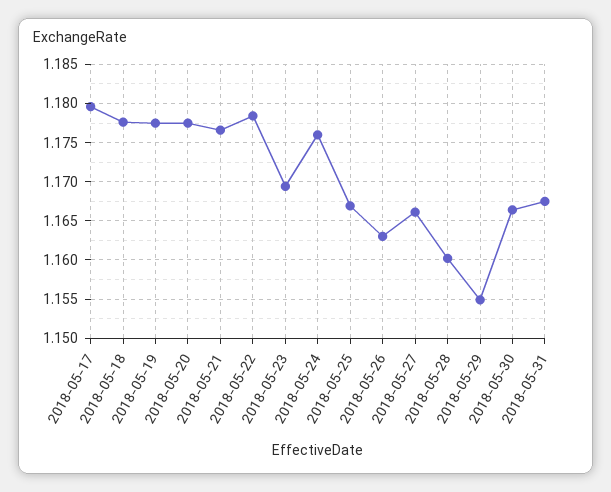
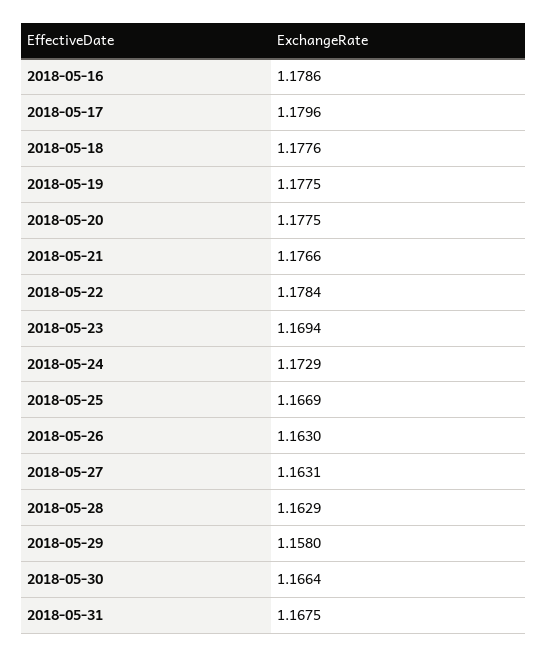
2018-05-24: 1.176 -> 1.1729
2018-05-27: 1.166 -> 1.1631
2018-05-28: 1.16 -> 1.1629
2018-05-29: 1.155 -> 1.158
2018-05-16: none -> 1.1786

